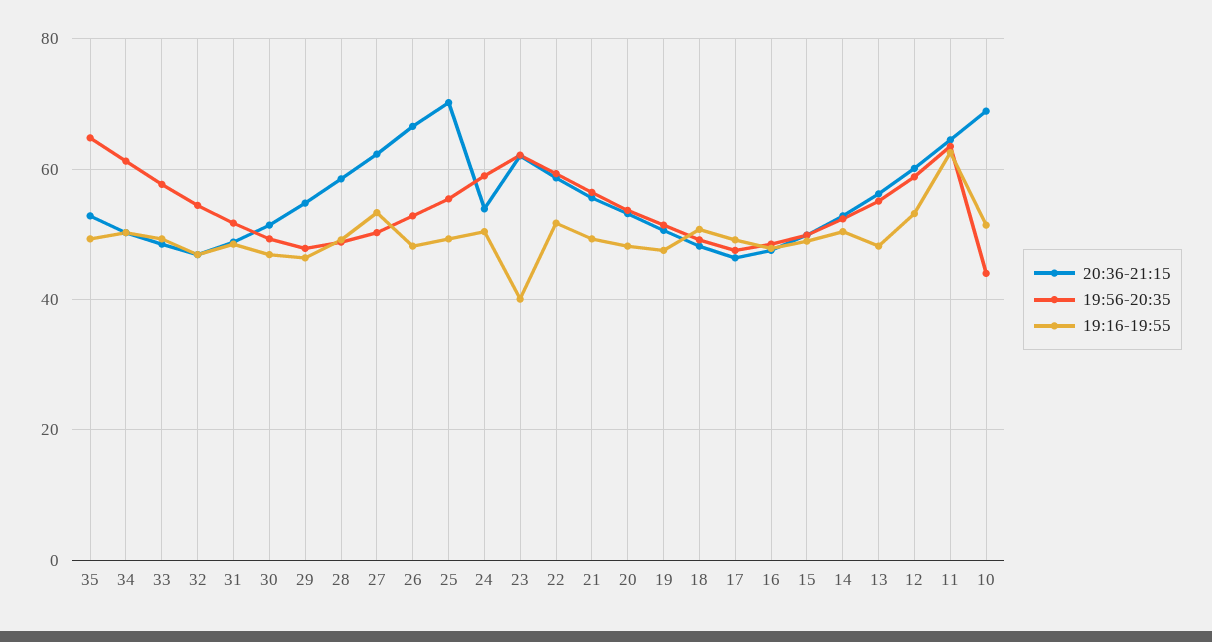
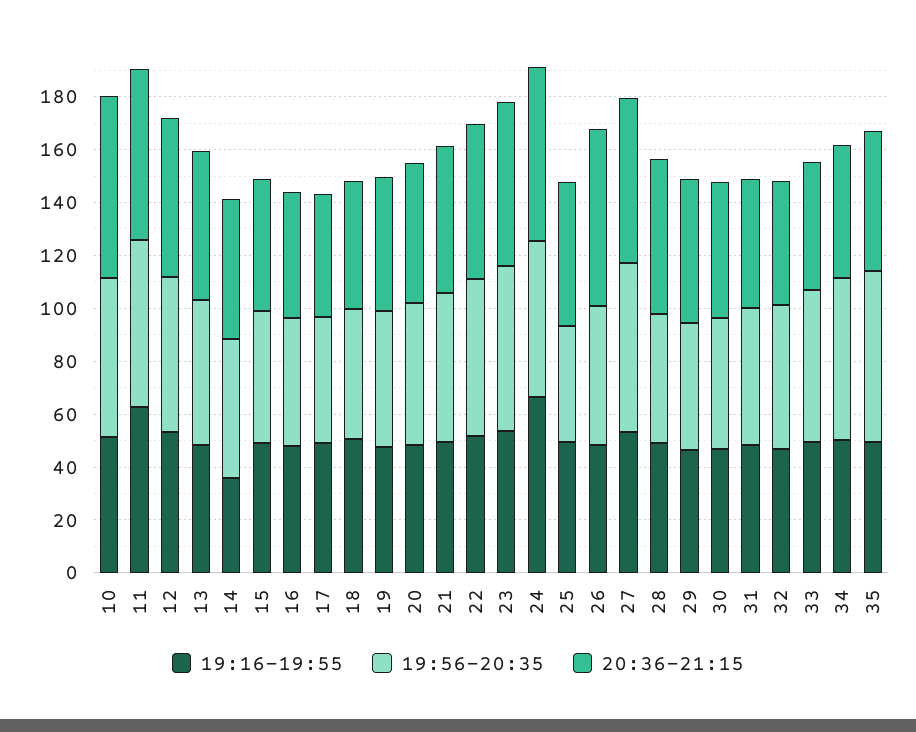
19:56-20:35, 27: 50 -> 65
20:36-21:15, 25: 70 -> 55
19:56-20:35, 25: 56 -> 45
20:36-21:15, 24: 54 -> 65
19:16-19:55, 24: 50 -> 65
19:16-19:55, 23: 40 -> 55
19:16-19:55, 14: 50 -> 35
19:56-20:35, 10: 44 -> 60

